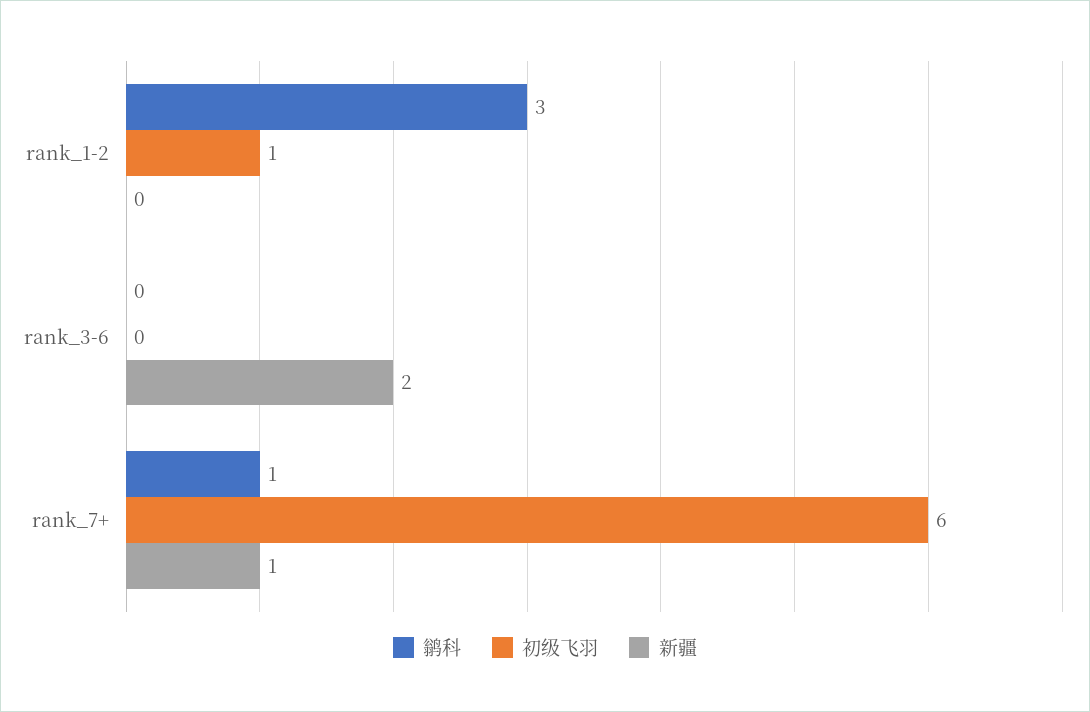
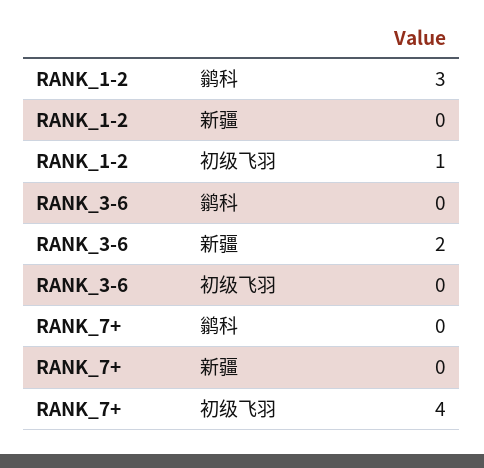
鹟科, rank_7+: 1 -> 0
初级飞羽, rank_7+: 6 -> 4
新疆, rank_7+: 1 -> 0

